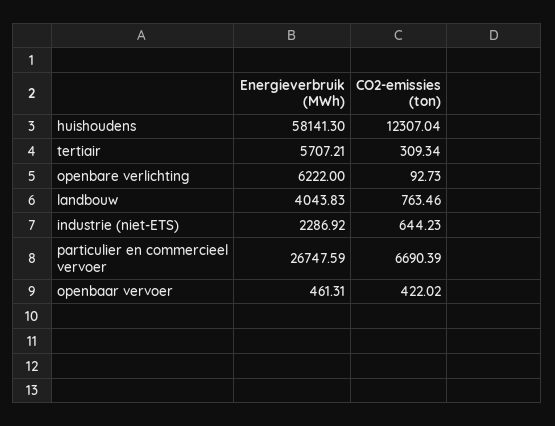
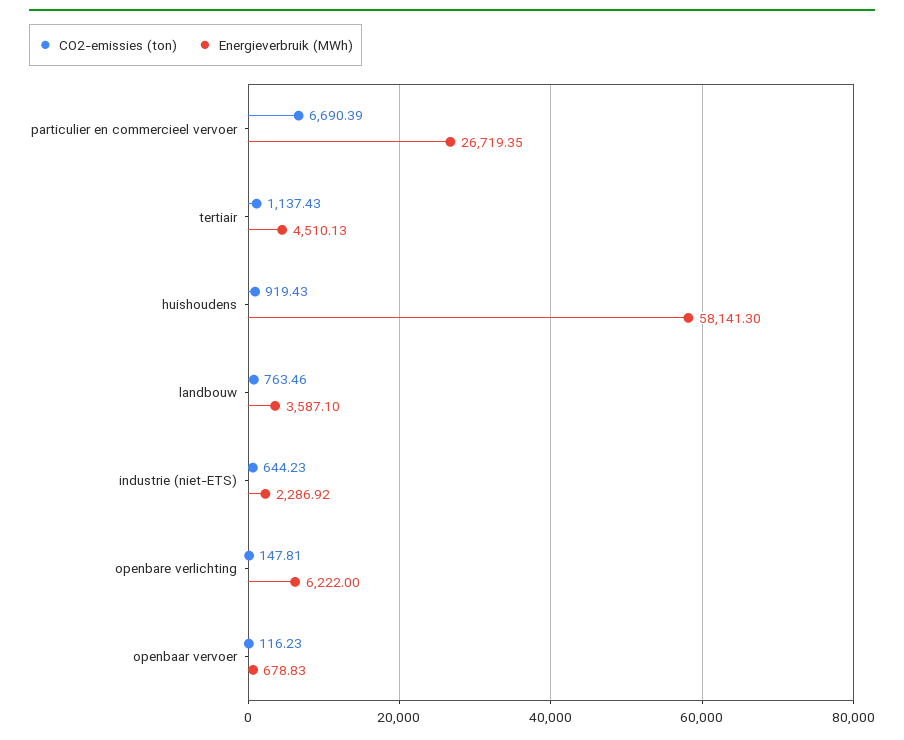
CO2-emissies (ton), huishoudens: 12307.04 -> 919.43
Energieverbruik (MWh), tertiair: 5707.21 -> 4510.13
CO2-emissies (ton), tertiair: 309.34 -> 1137.43
CO2-emissies (ton), openbare verlichting: 92.73 -> 147.81
Energieverbruik (MWh), landbouw: 4043.83 -> 3587.1
Energieverbruik (MWh), particulier en commercieel vervoer: 26747.59 -> 26719.35
Energieverbruik (MWh), openbaar vervoer: 461.31 -> 678.83
CO2-emissies (ton), openbaar vervoer: 422.02 -> 116.23

